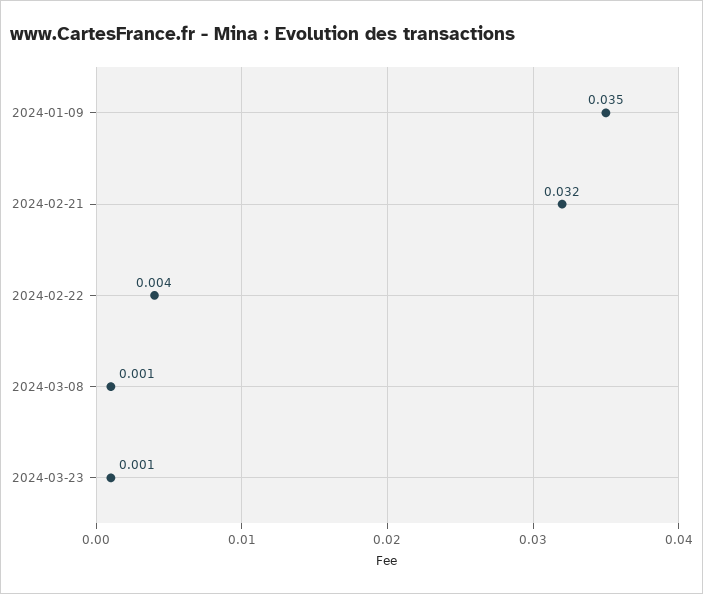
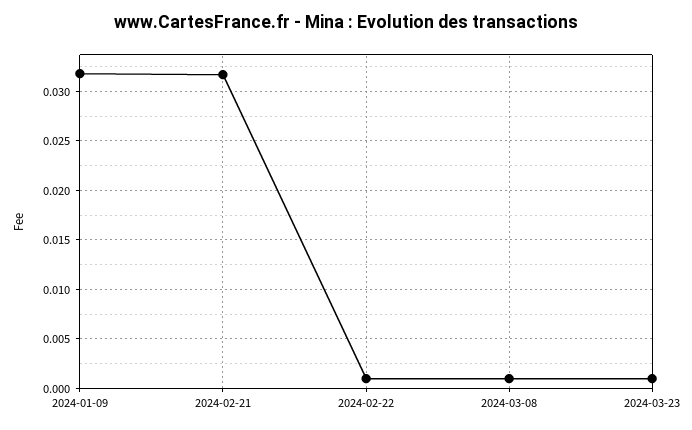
2024-01-09: 0.035 -> 0.032
2024-02-22: 0.004 -> 0.001

